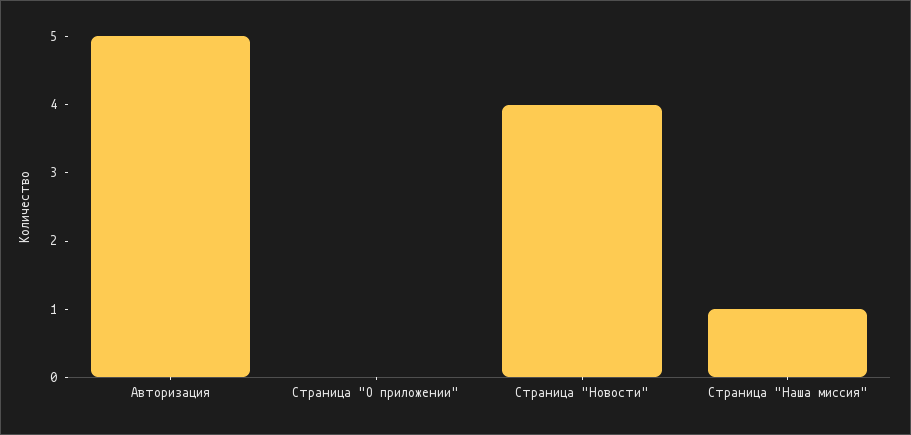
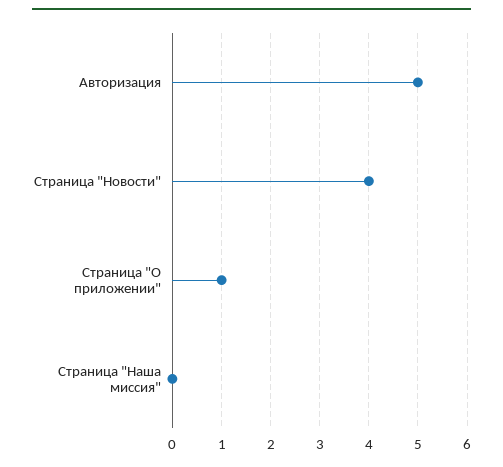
Страница "О приложении": 0 -> 1
Страница "Наша миссия": 1 -> 0

